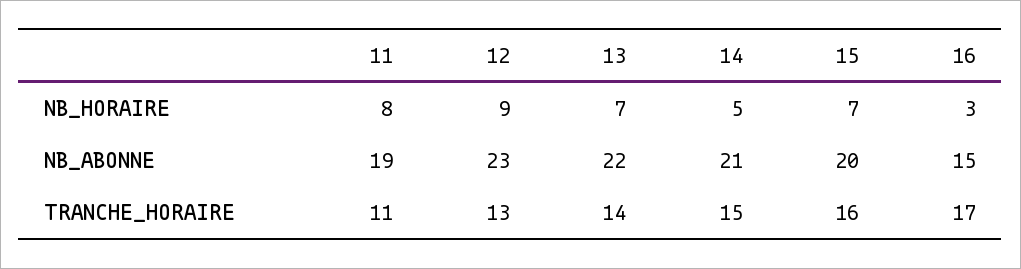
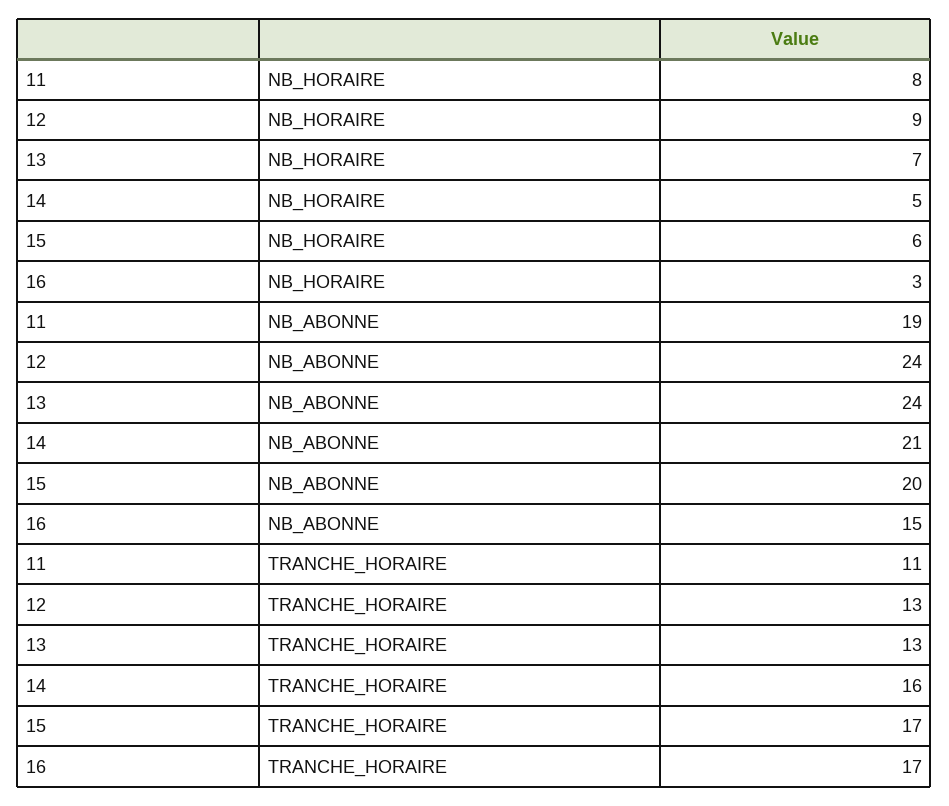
15, NB_HORAIRE: 7 -> 6
12, NB_ABONNE: 23 -> 24
13, NB_ABONNE: 22 -> 24
13, TRANCHE_HORAIRE: 14 -> 13
14, TRANCHE_HORAIRE: 15 -> 16
15, TRANCHE_HORAIRE: 16 -> 17

